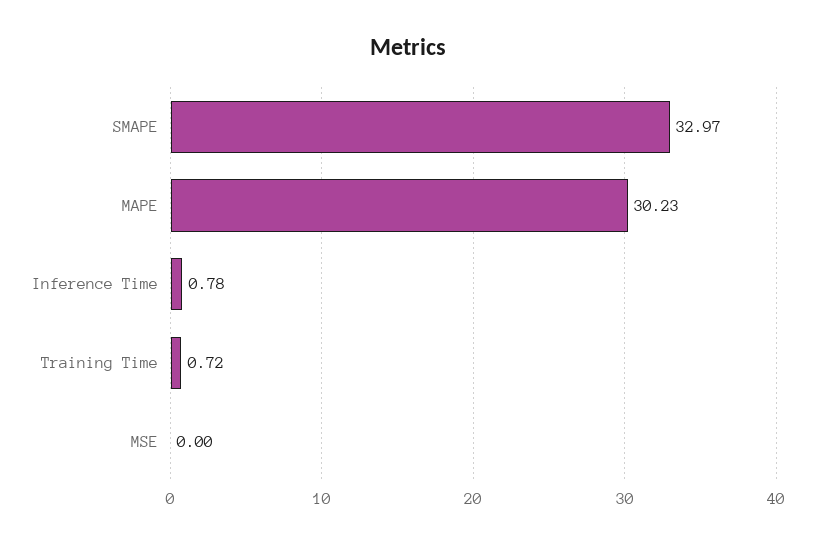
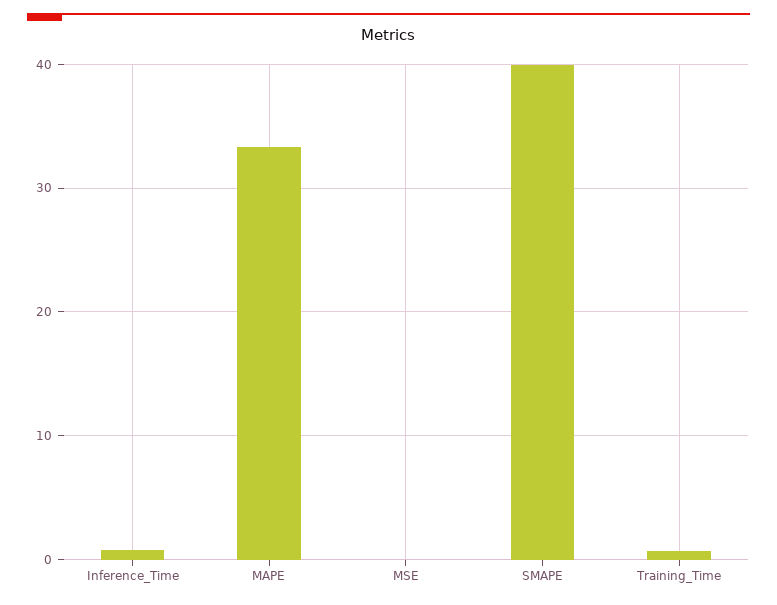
SMAPE: 32.97 -> 40
MAPE: 30.23 -> 33

